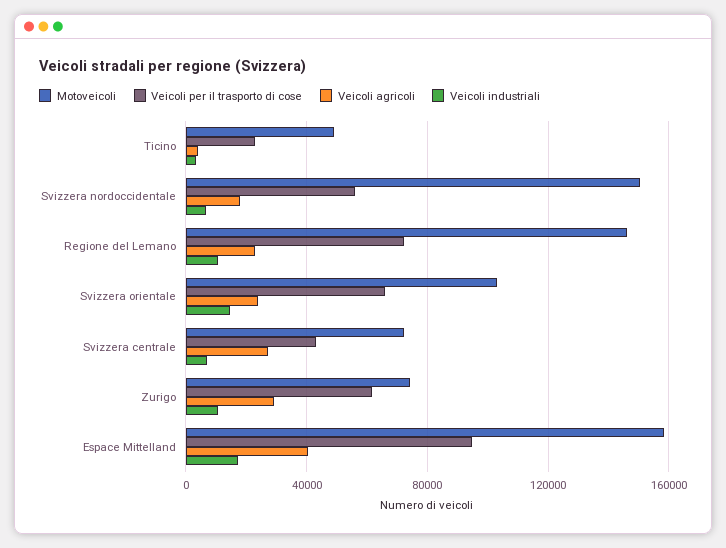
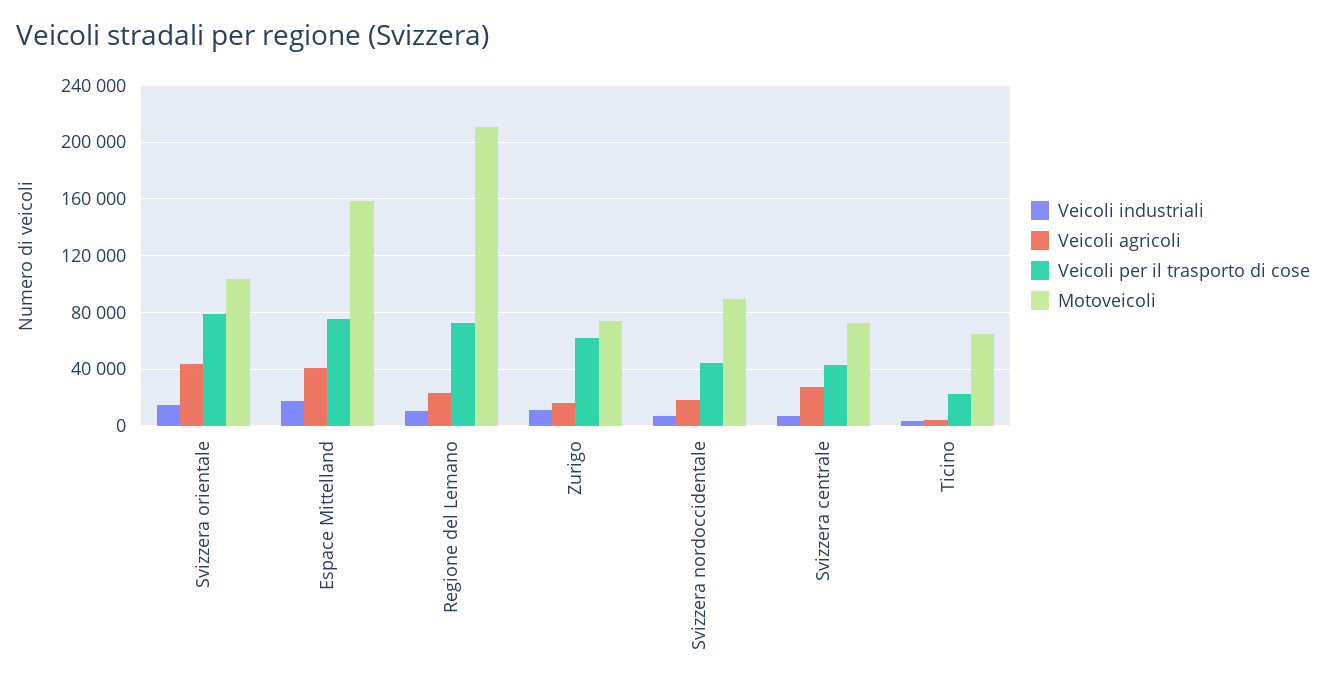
Motoveicoli, Ticino: 50000 -> 65000
Motoveicoli, Svizzera nordoccidentale: 150000 -> 90000
Veicoli per il trasporto di cose, Svizzera nordoccidentale: 55000 -> 45000
Motoveicoli, Regione del Lemano: 145000 -> 210000
Veicoli per il trasporto di cose, Svizzera orientale: 65000 -> 80000
Veicoli agricoli, Svizzera orientale: 25000 -> 45000
Veicoli agricoli, Zurigo: 30000 -> 15000
Veicoli per il trasporto di cose, Espace Mittelland: 95000 -> 75000

